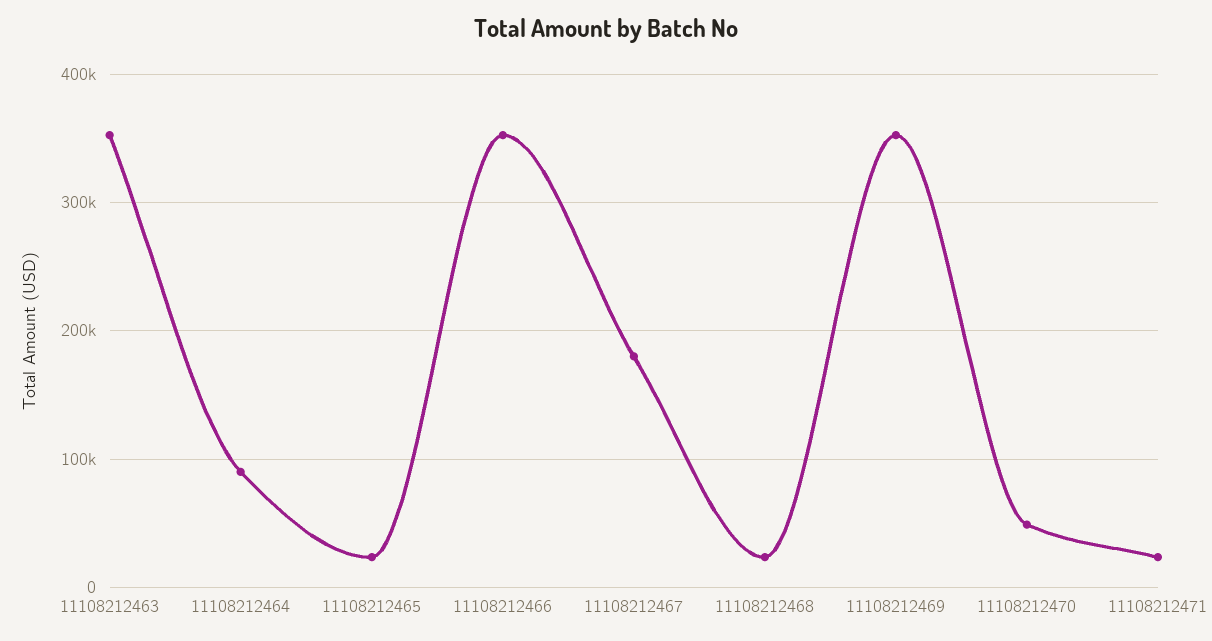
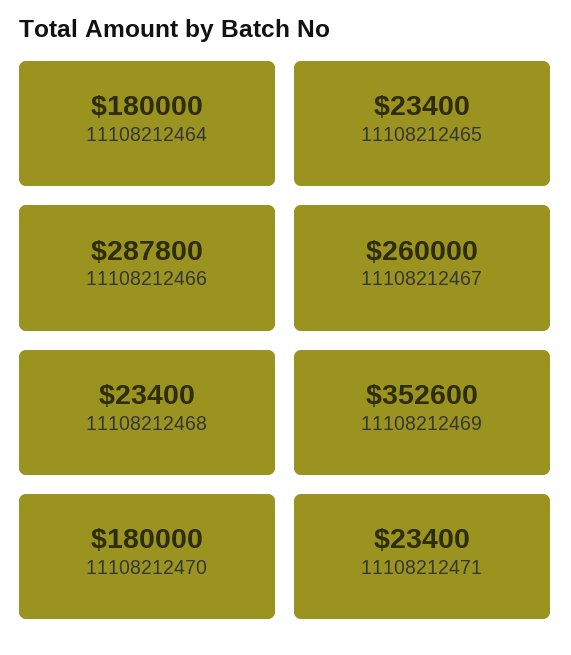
11108212463: 350000 -> none
11108212464: 90000 -> 180000
11108212466: 350000 -> 287800
11108212467: 180000 -> 260000
11108212470: 50000 -> 180000

